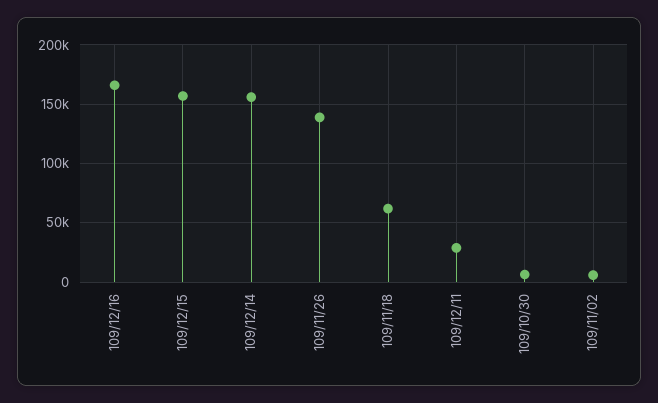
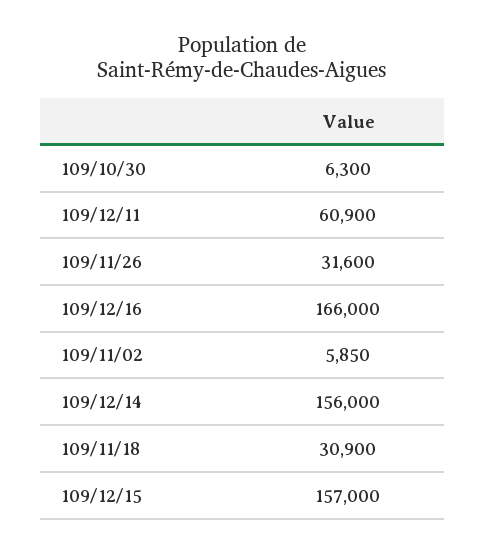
109/11/26: 140000 -> 31600
109/11/18: 60000 -> 30900
109/12/11: 30000 -> 60900

